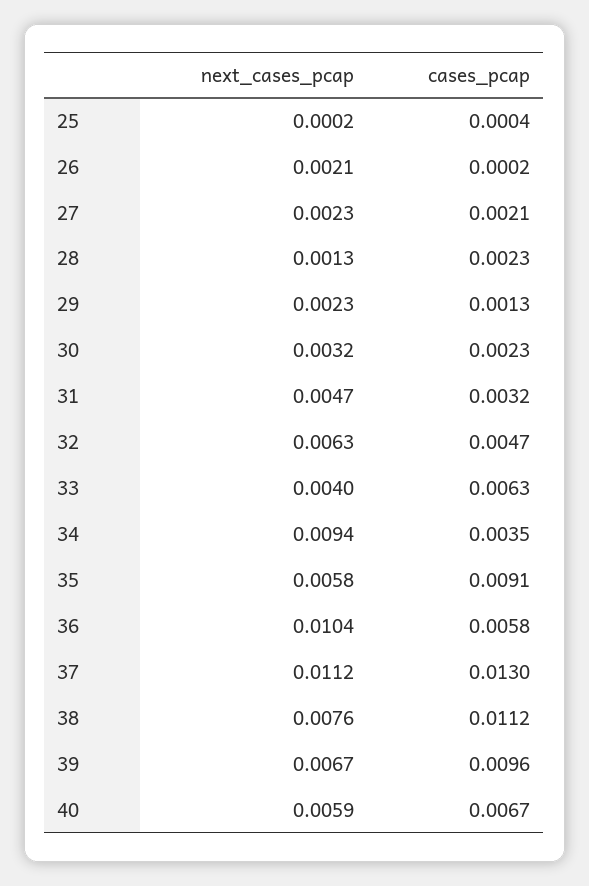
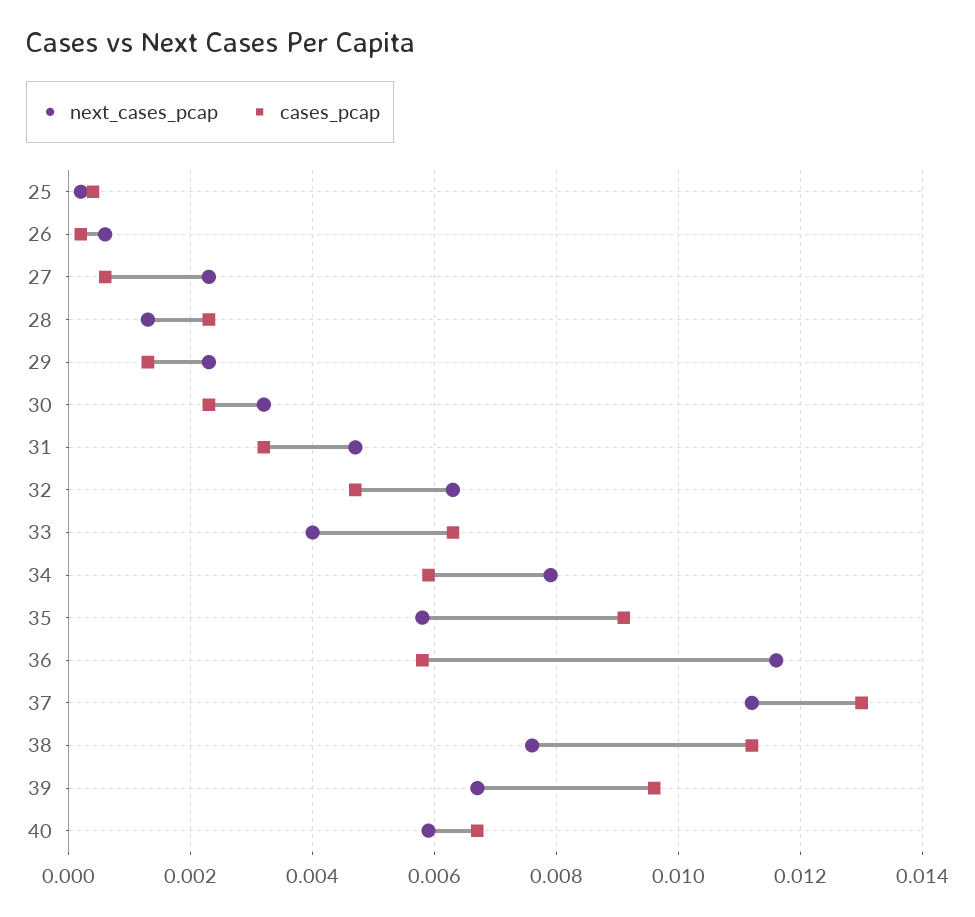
next_cases_pcap, 26: 0.0021 -> 0.0005
cases_pcap, 27: 0.0021 -> 0.0005
next_cases_pcap, 34: 0.0094 -> 0.008
cases_pcap, 34: 0.0035 -> 0.006
next_cases_pcap, 36: 0.0104 -> 0.0115

